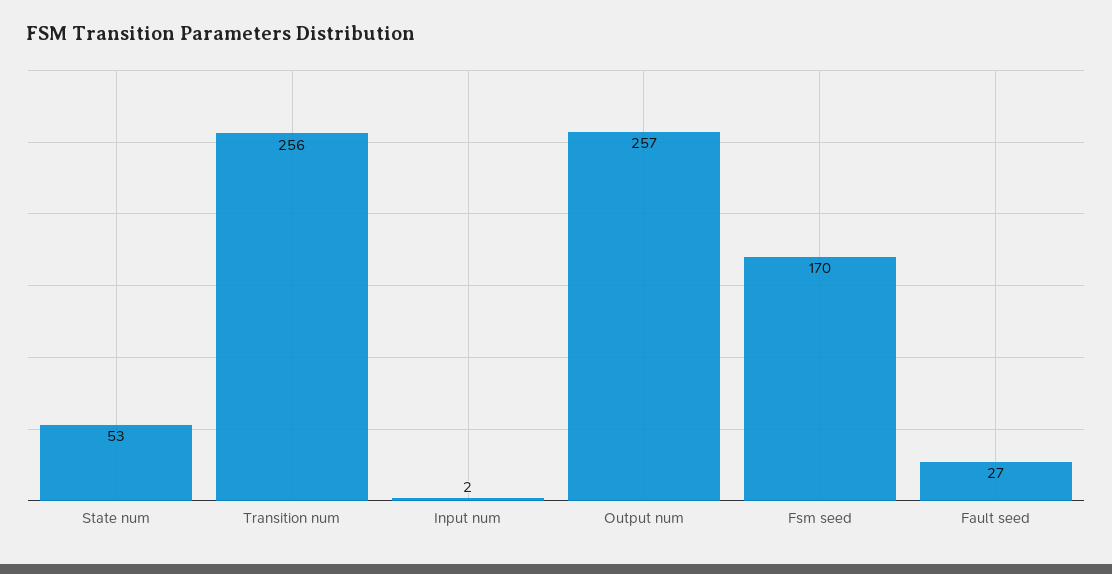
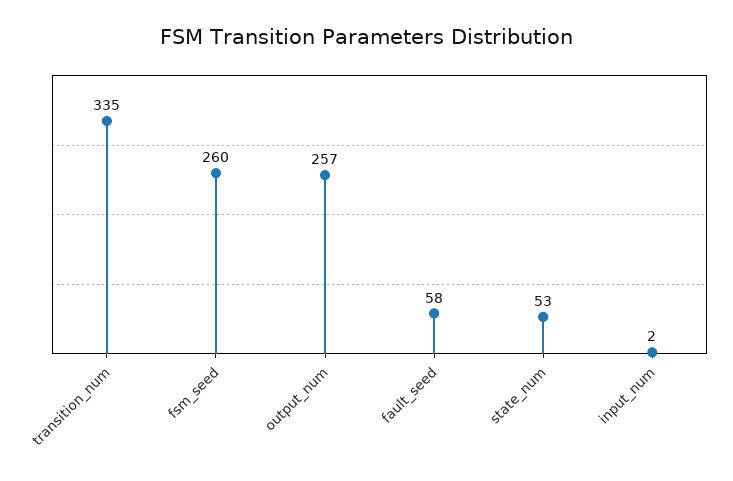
Transition num: 256 -> 335
Fsm seed: 170 -> 260
Fault seed: 27 -> 58

